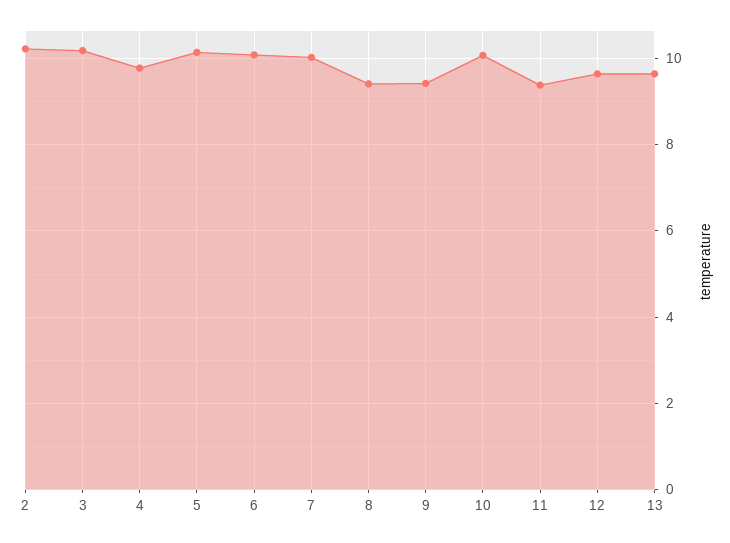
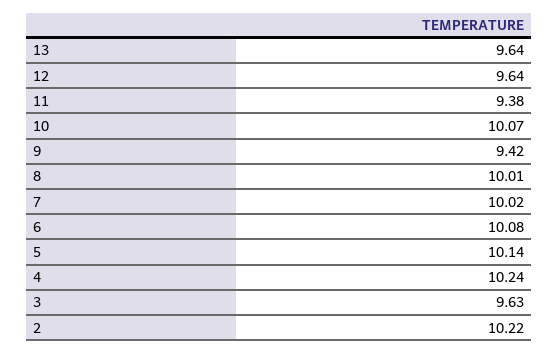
3: 10.2 -> 9.63
4: 9.8 -> 10.24
8: 9.4 -> 10.01

